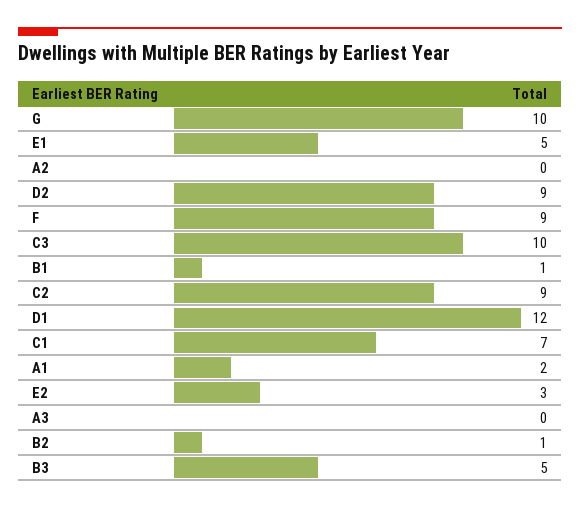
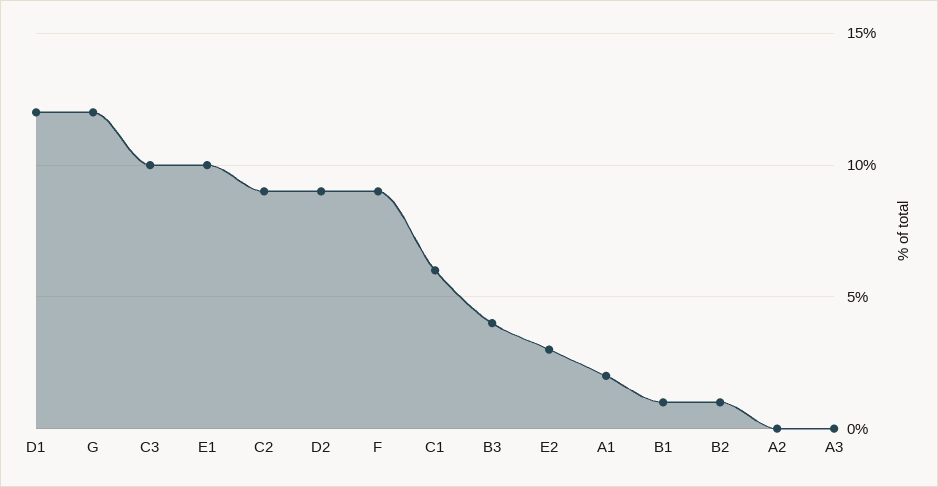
G: 10 -> 12
E1: 5 -> 10
C1: 7 -> 6
B3: 5 -> 4

